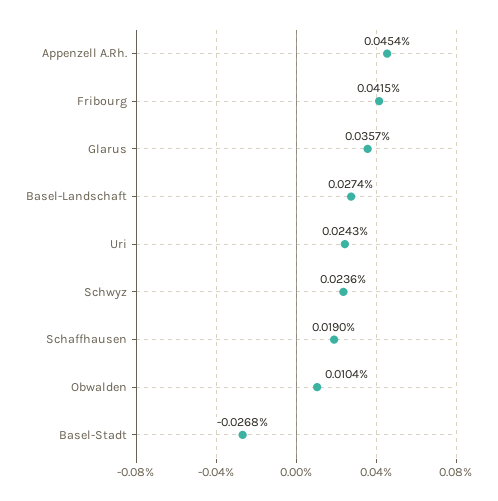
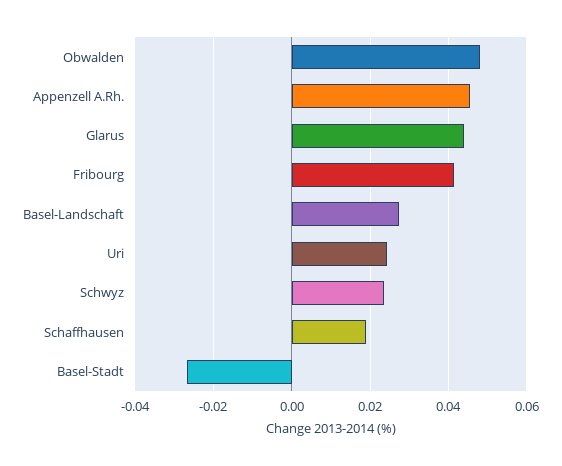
Glarus: 0.0357 -> 0.044
Obwalden: 0.0104 -> 0.048

